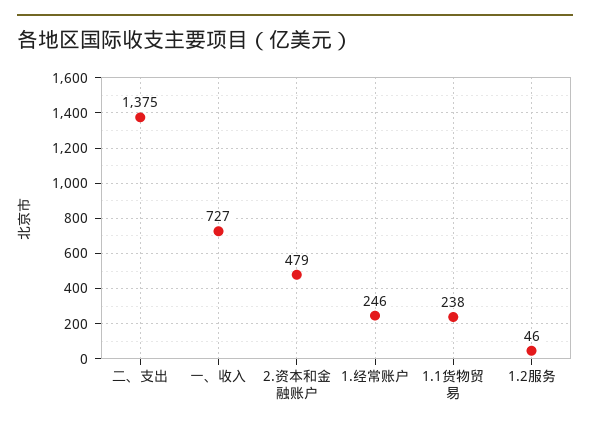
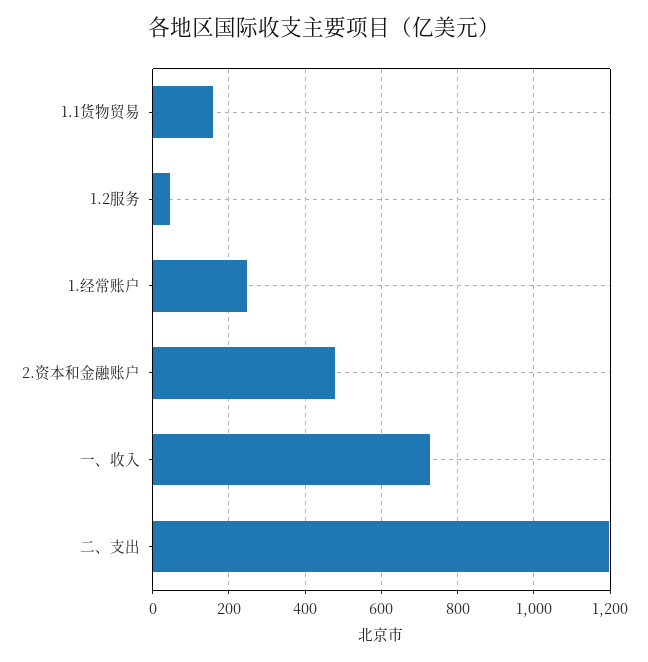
二、支出: 1375 -> 1200
1.1货物贸易: 238 -> 160

